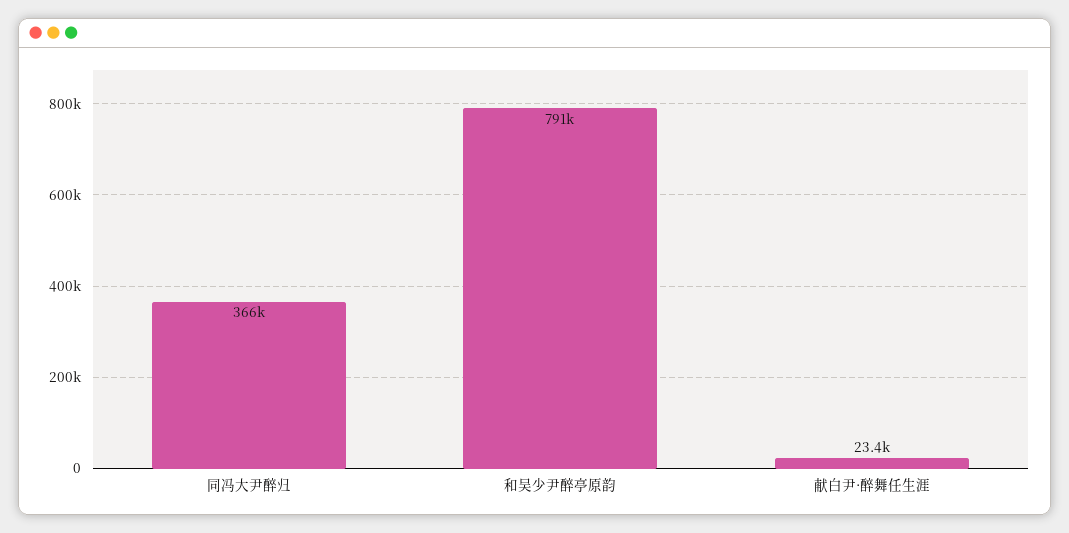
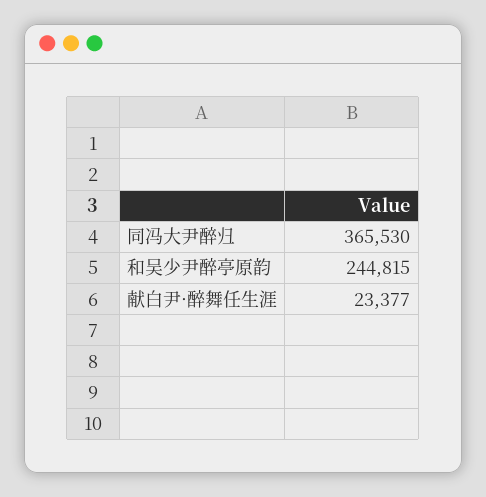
和吴少尹醉亭原韵: 791000 -> 244815

